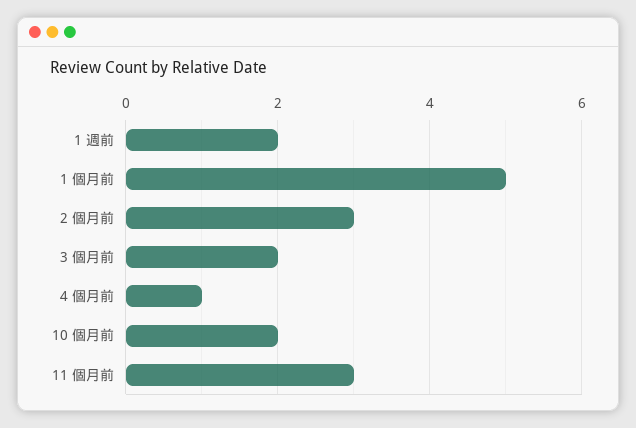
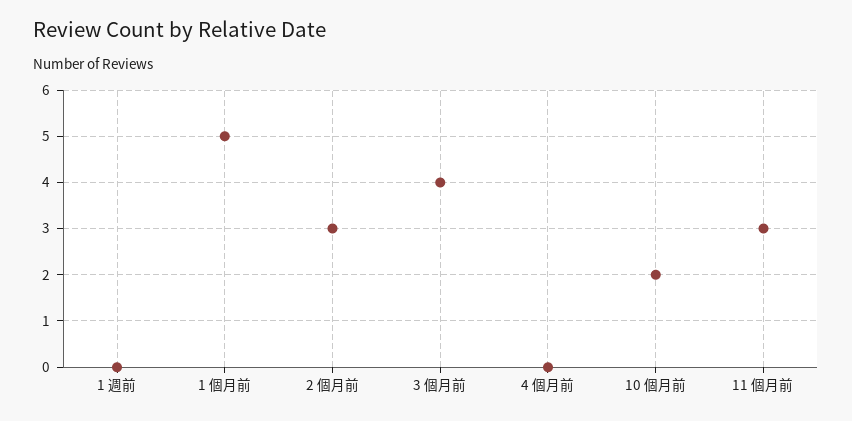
1 週前: 2 -> 0
3 個月前: 2 -> 4
4 個月前: 1 -> 0

